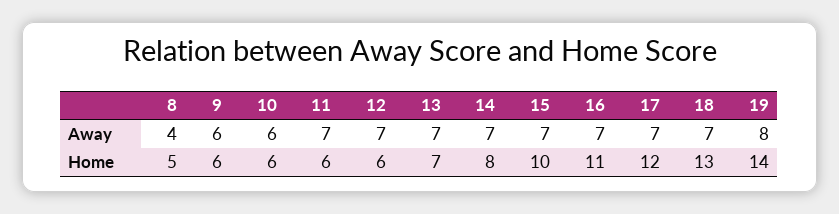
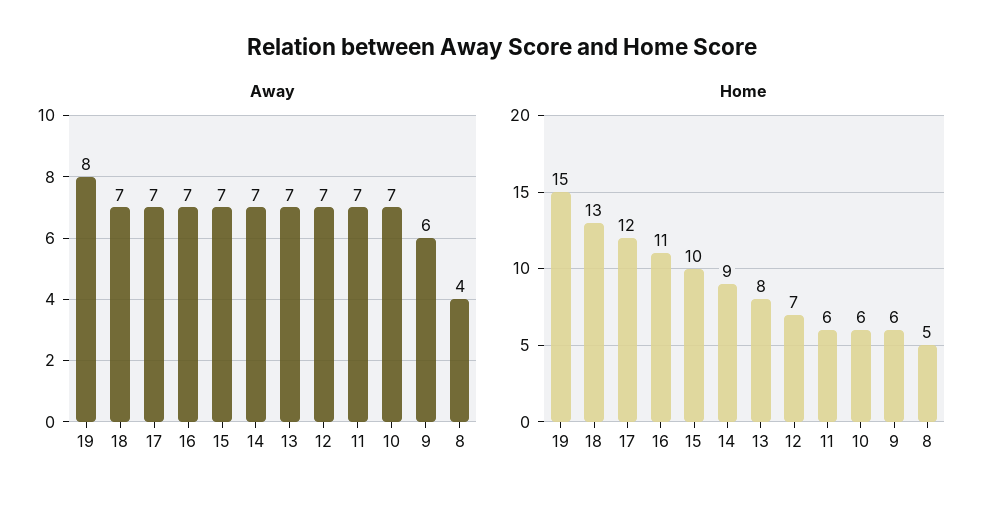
Away, 10: 6 -> 7
Home, 12: 6 -> 7
Home, 13: 7 -> 8
Home, 14: 8 -> 9
Home, 19: 14 -> 15

